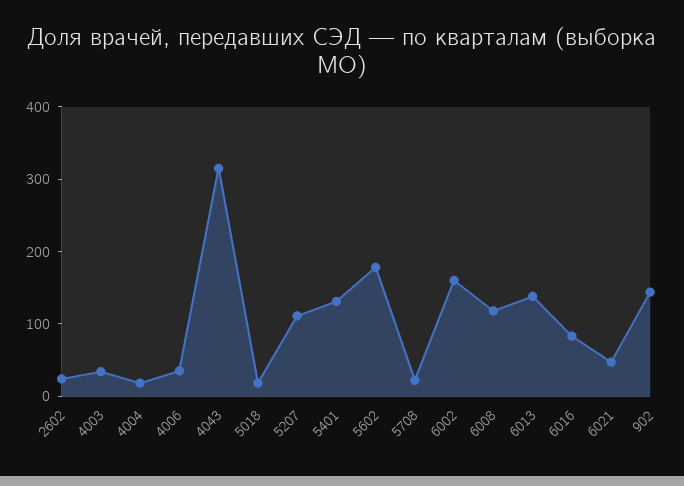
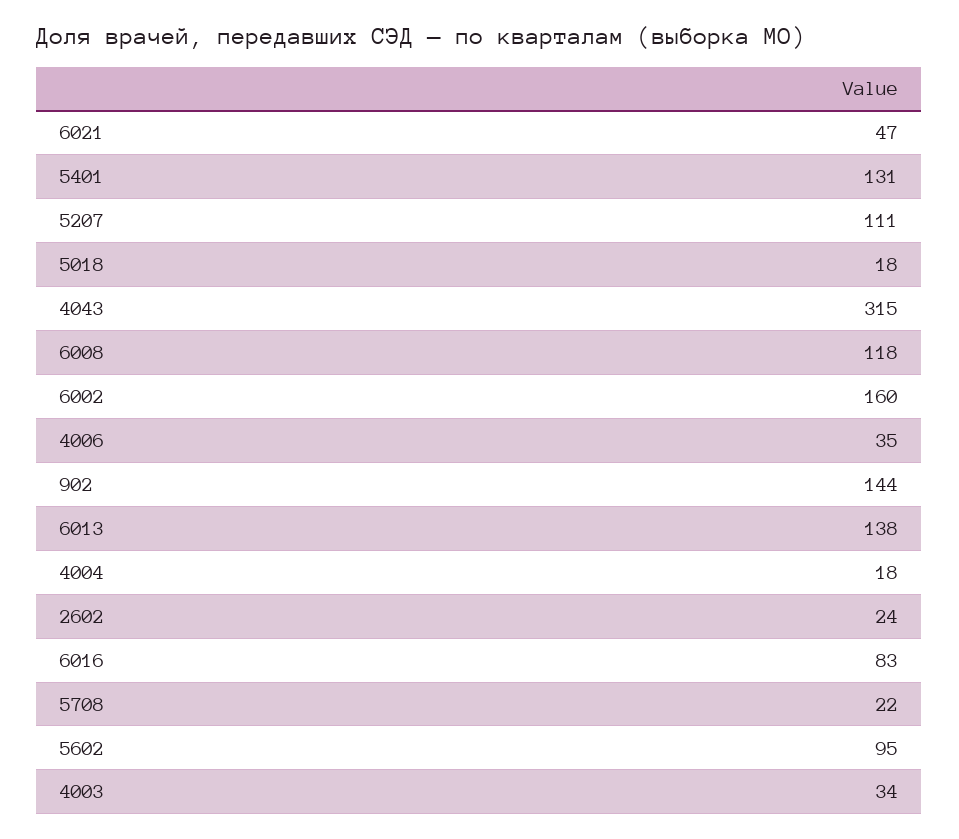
5602: 180 -> 95

